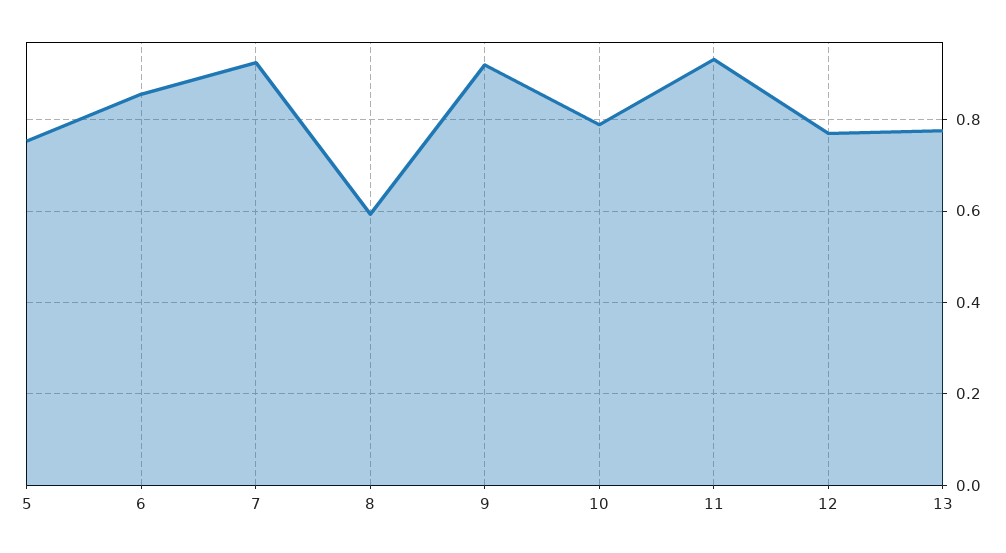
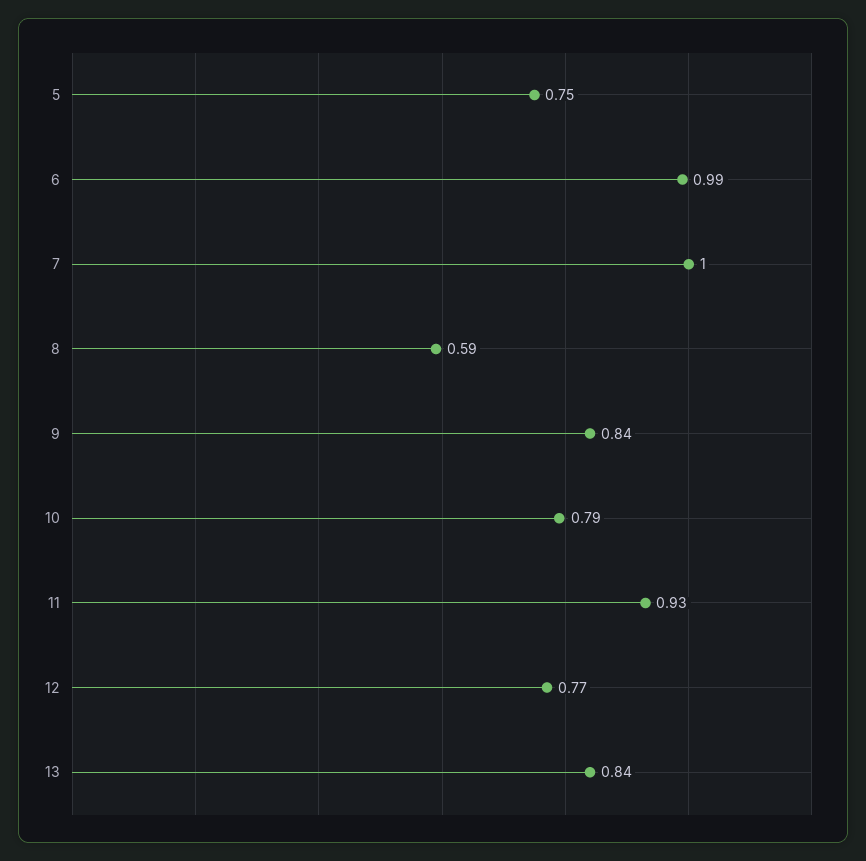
6: 0.86 -> 0.99
7: 0.92 -> 1
9: 0.92 -> 0.84
13: 0.78 -> 0.84

